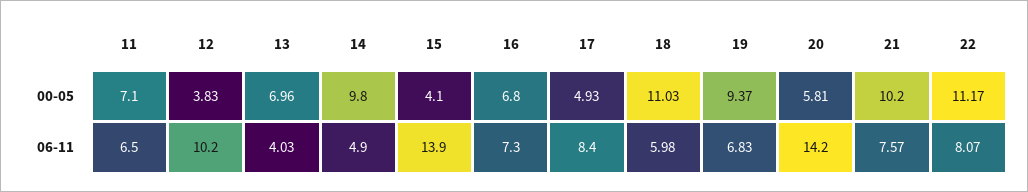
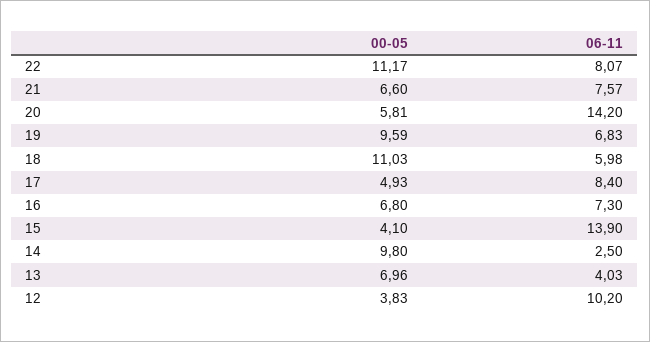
11, 00-05: 7.1 -> none
19, 00-05: 9.37 -> 9.59
21, 00-05: 10.2 -> 6.6
11, 06-11: 6.5 -> none
14, 06-11: 4.9 -> 2.5

